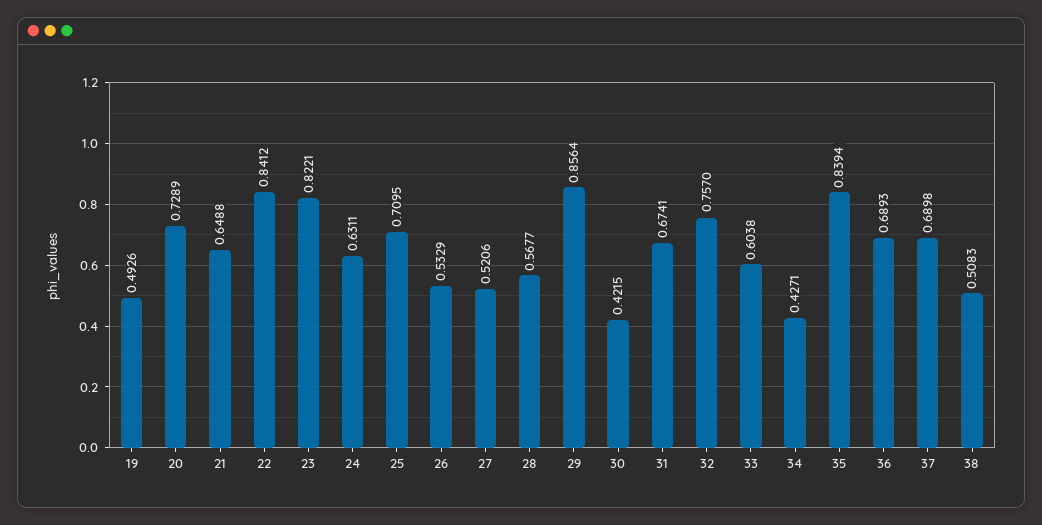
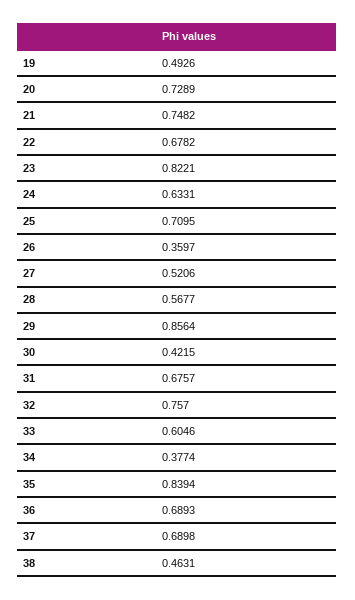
21: 0.6488 -> 0.7482
22: 0.8412 -> 0.6782
24: 0.6311 -> 0.6331
26: 0.5329 -> 0.3597
31: 0.6741 -> 0.6757
33: 0.6038 -> 0.6046
34: 0.4271 -> 0.3774
38: 0.5083 -> 0.4631

